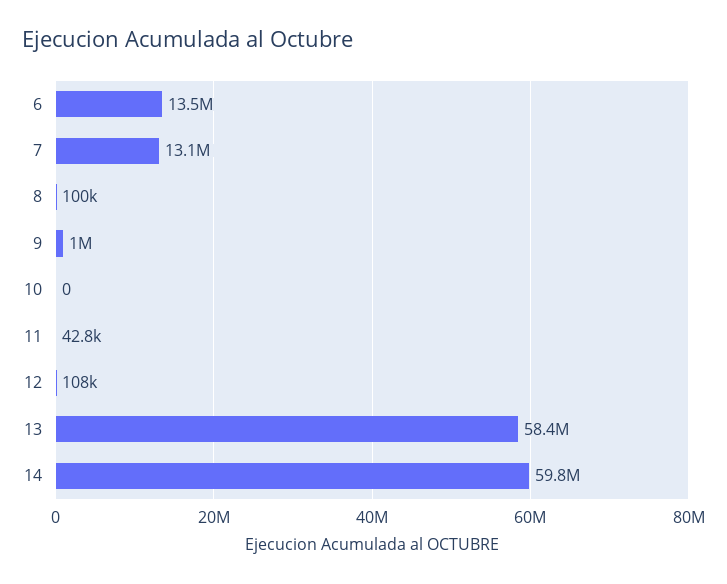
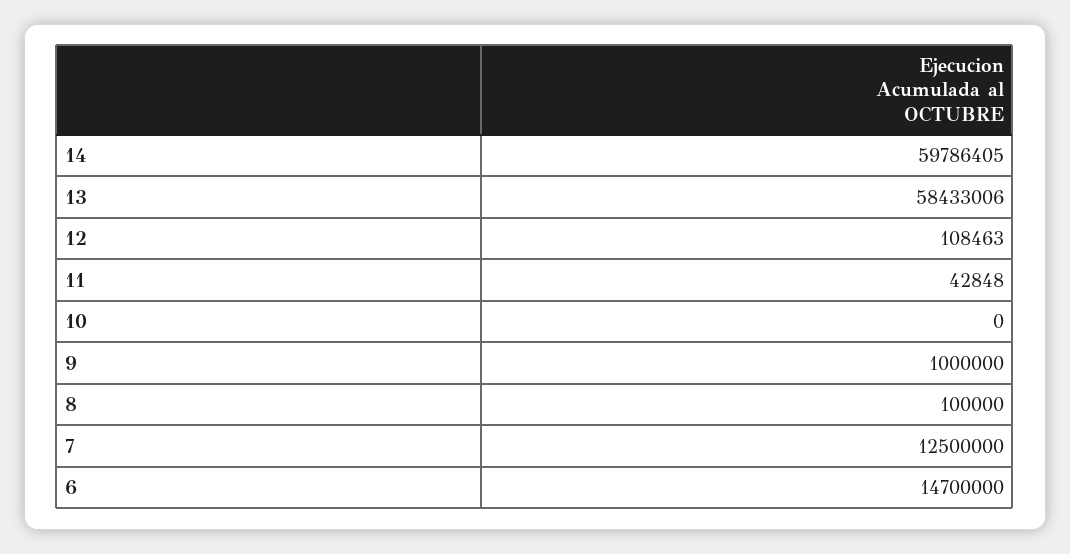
6: 13500000 -> 14700000
7: 13100000 -> 12500000

